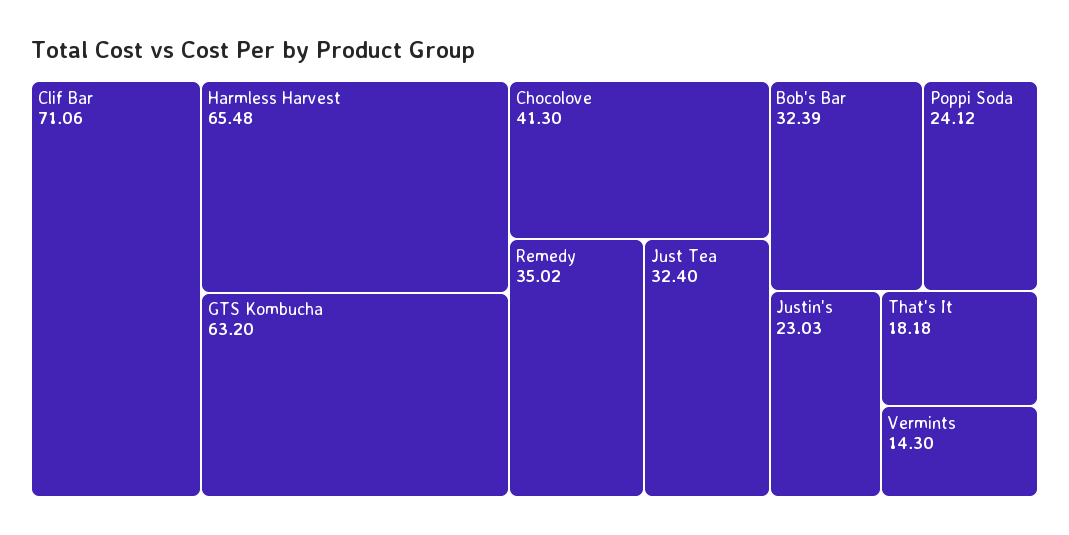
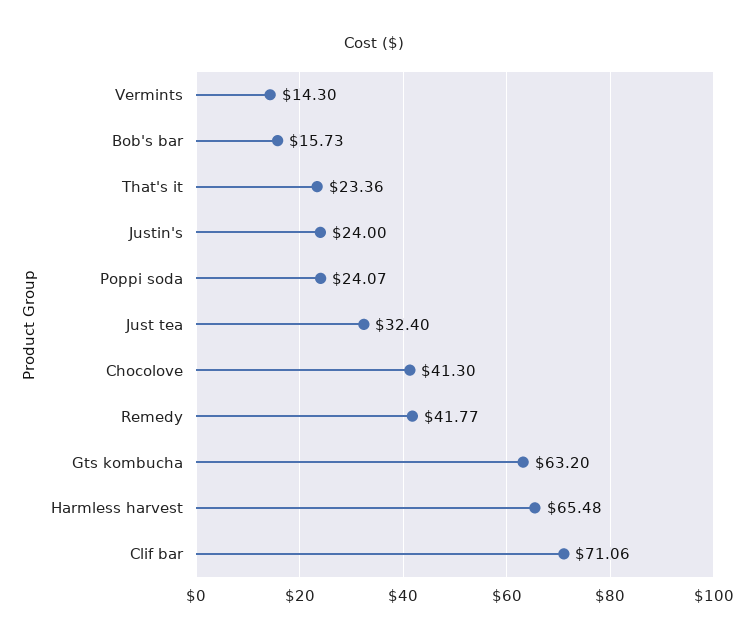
Remedy: 35.02 -> 41.77
Bob's Bar: 32.39 -> 15.73
Poppi Soda: 24.12 -> 24.07
Justin's: 23.03 -> 24
That's It: 18.18 -> 23.36

